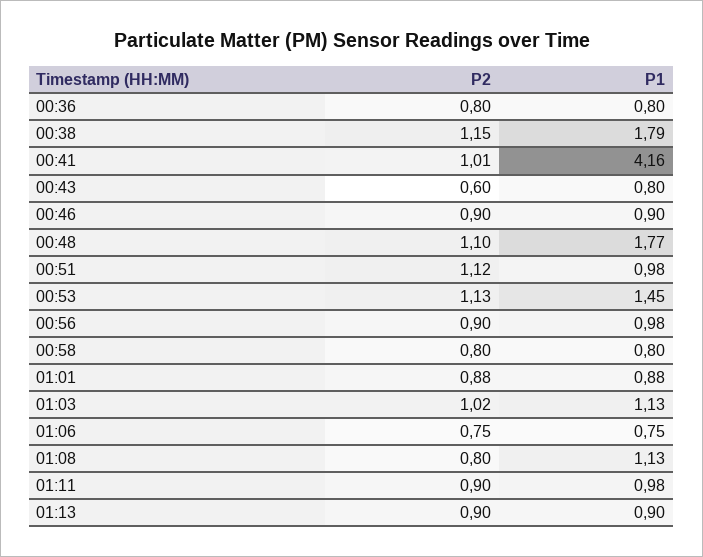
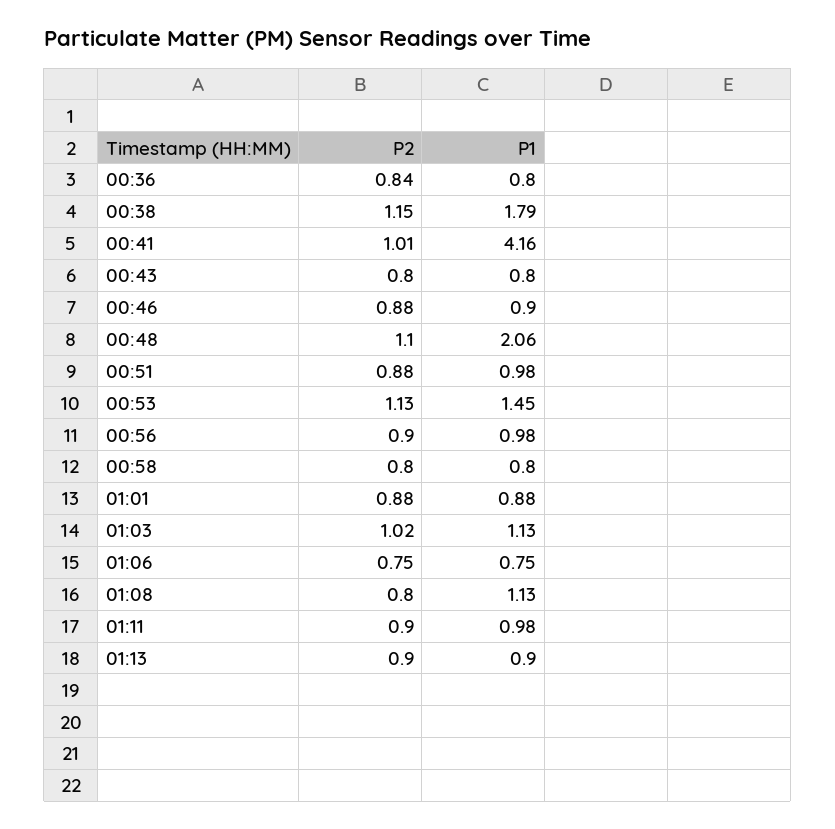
P2, 00:36: 0.8 -> 0.84
P2, 00:43: 0.6 -> 0.8
P2, 00:46: 0.9 -> 0.88
P1, 00:48: 1.77 -> 2.06
P2, 00:51: 1.12 -> 0.88

